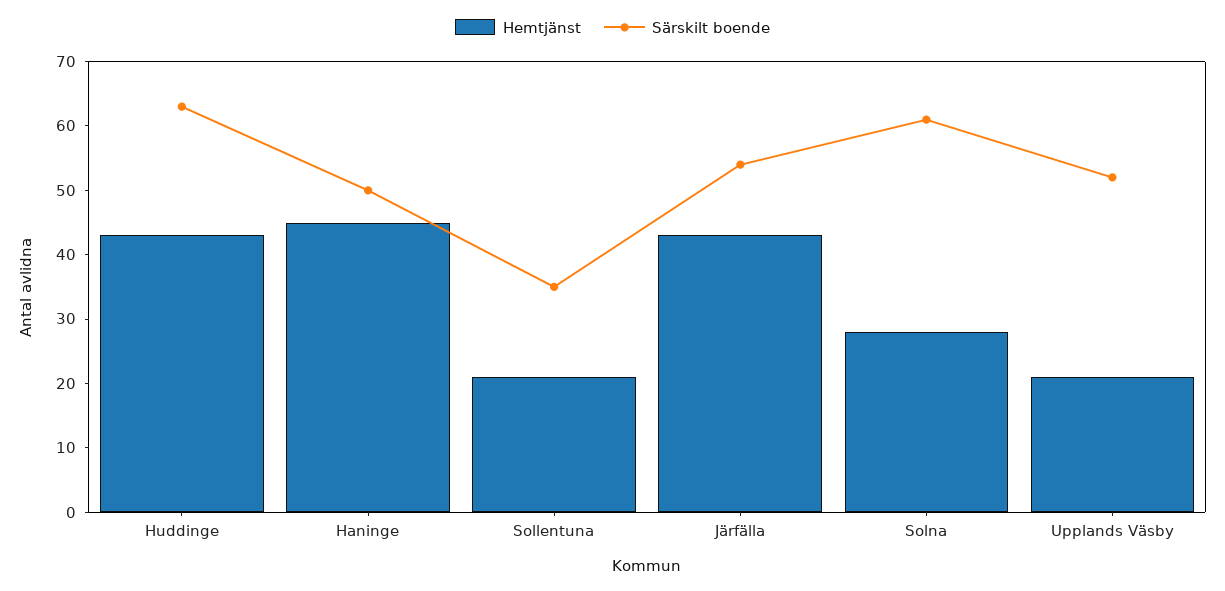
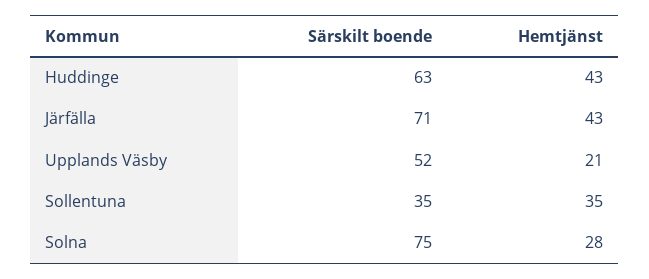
Hemtjänst, Haninge: 45 -> none
Särskilt boende, Haninge: 50 -> none
Hemtjänst, Sollentuna: 20 -> 35
Särskilt boende, Järfälla: 55 -> 71
Särskilt boende, Solna: 60 -> 75

